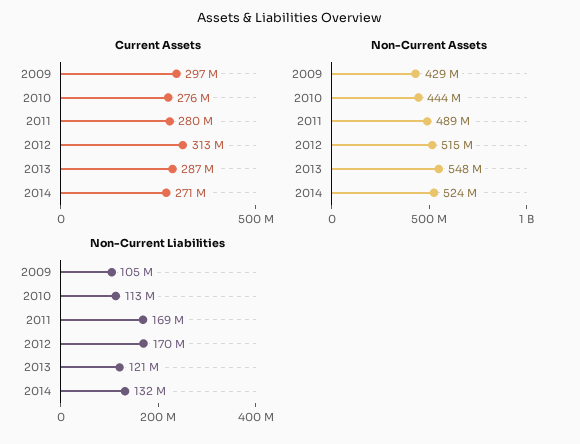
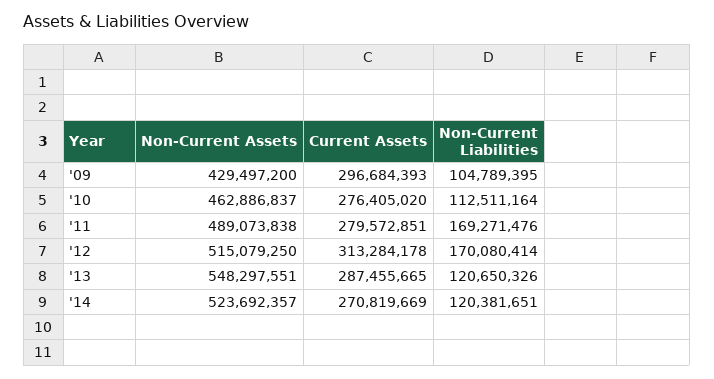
Non-Current Assets, 2010: 444000000 -> 462886837
Non-Current Liabilities, 2014: 132000000 -> 120381651

